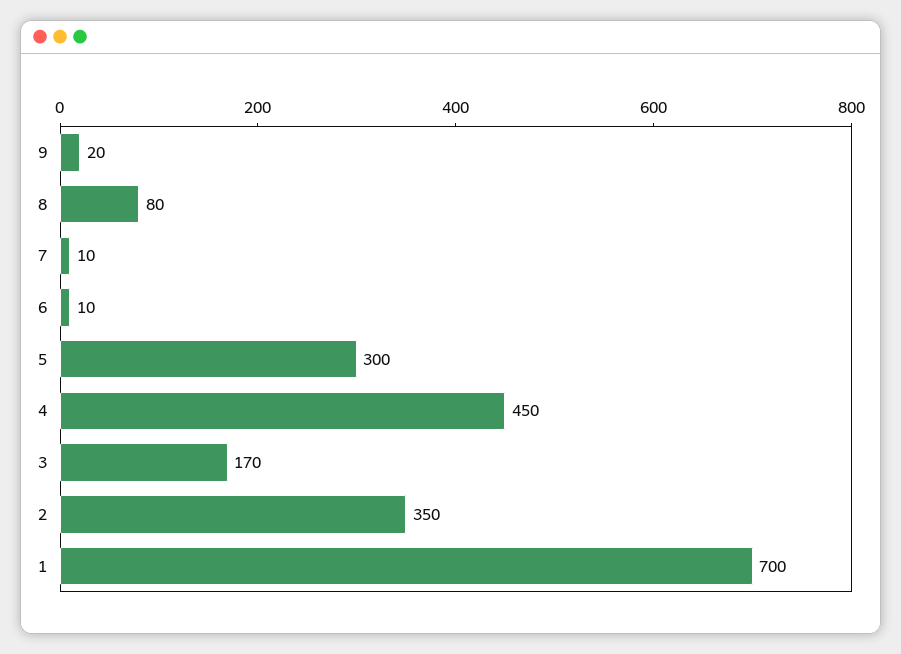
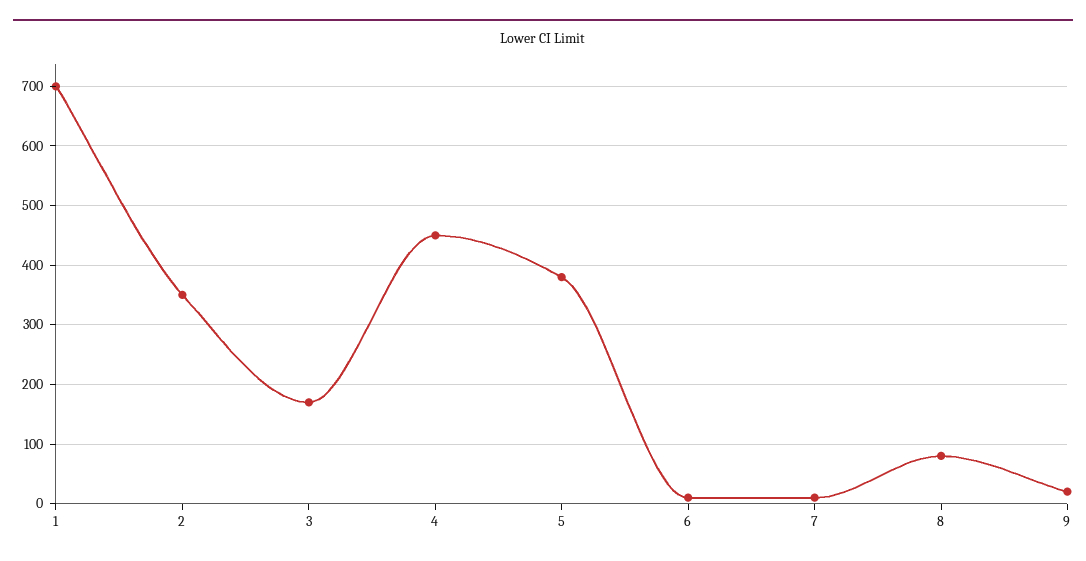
5: 300 -> 380

